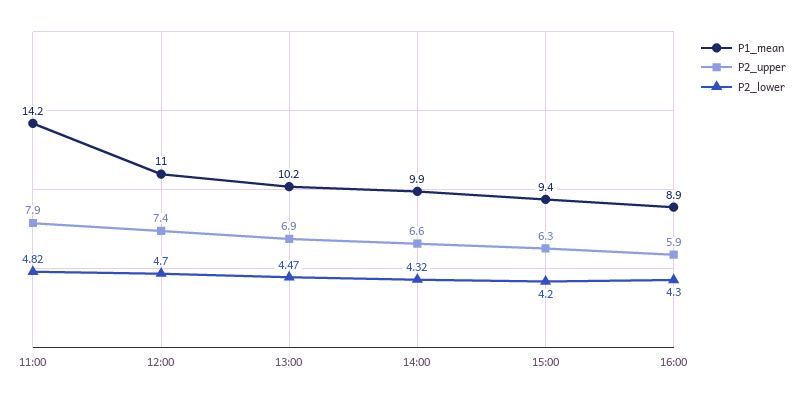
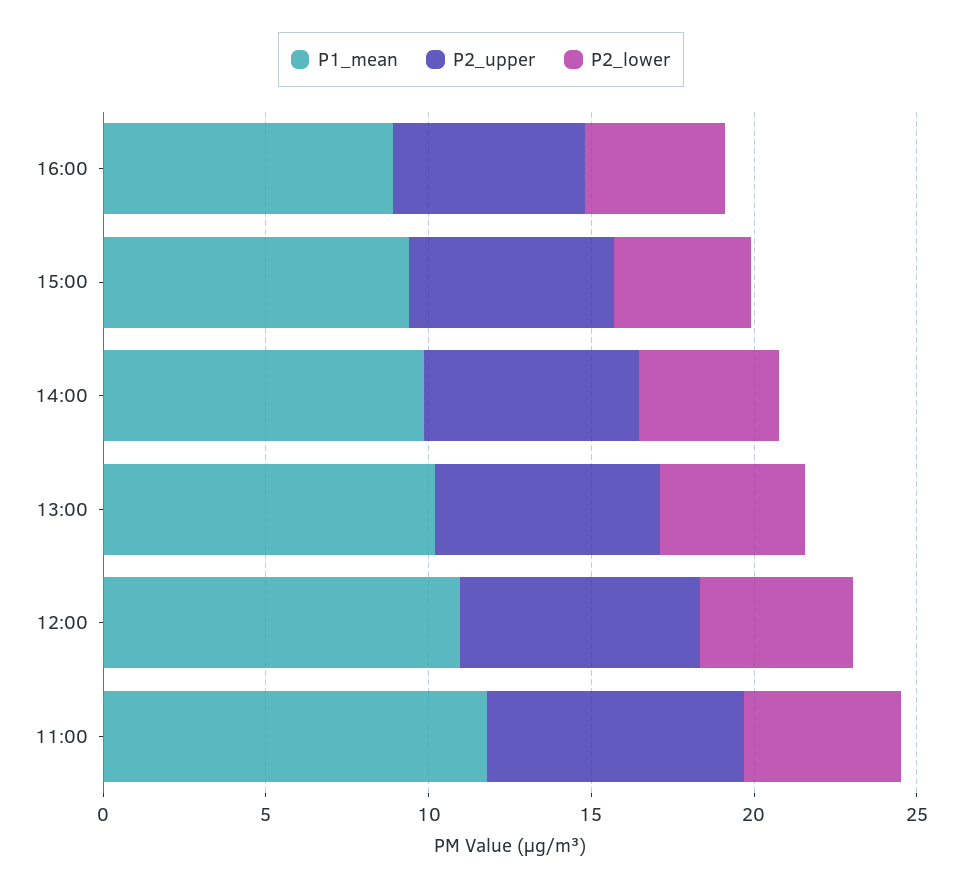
P1_mean, 11:00: 14.2 -> 12

